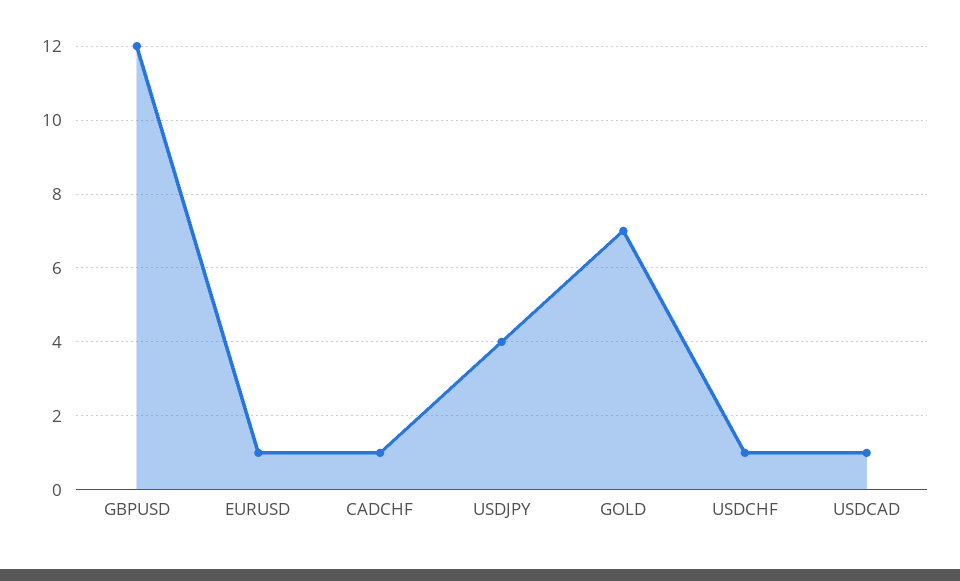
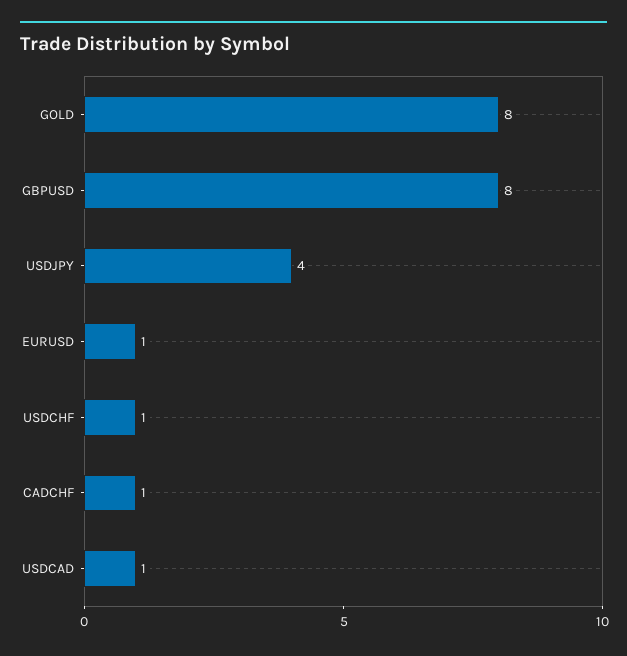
GBPUSD: 12 -> 8
GOLD: 7 -> 8

